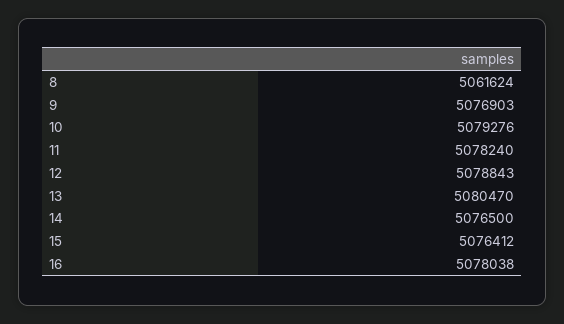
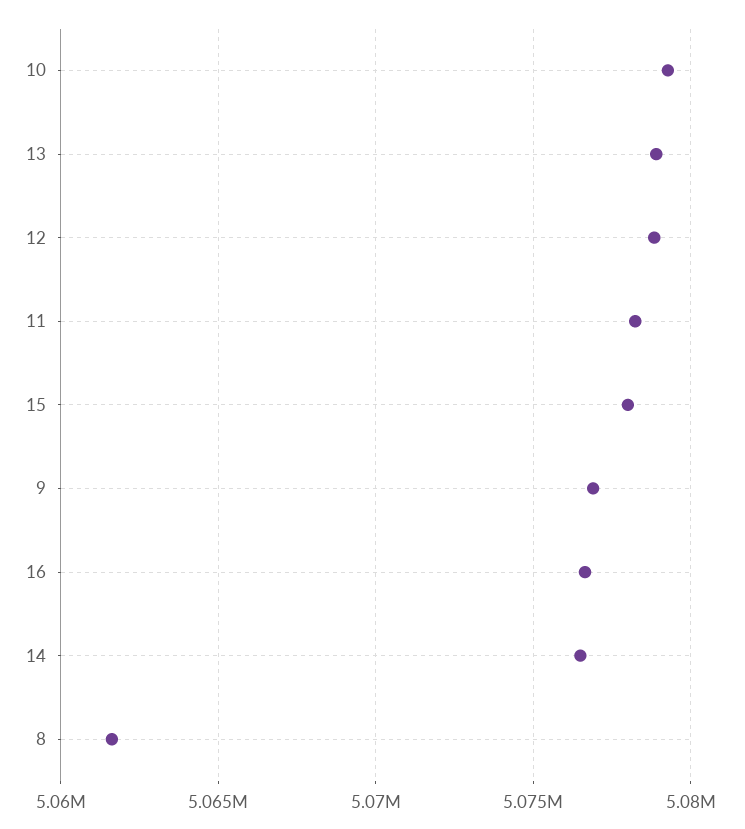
13: 5080470 -> 5079000
15: 5076412 -> 5078000
16: 5078038 -> 5076500

